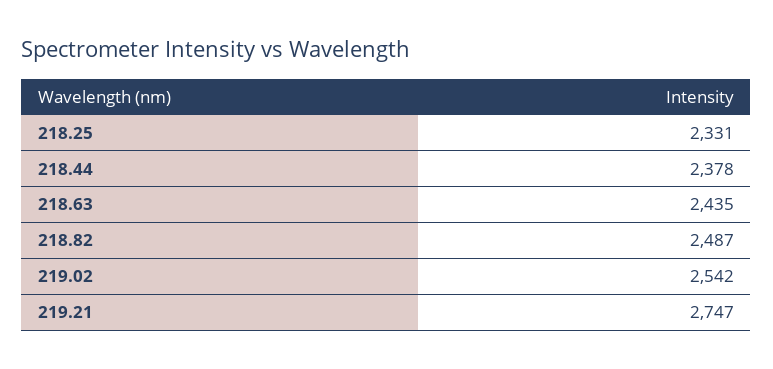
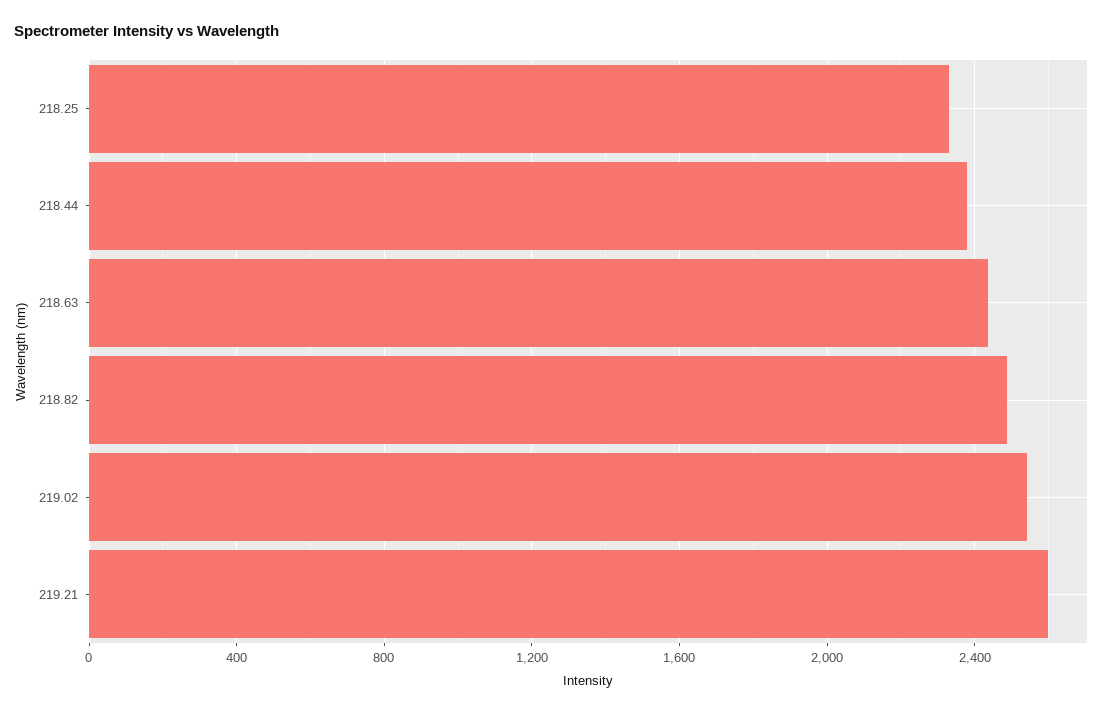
219.21: 2747 -> 2600

